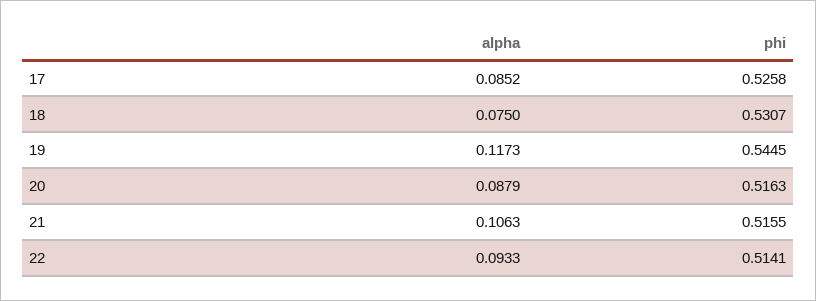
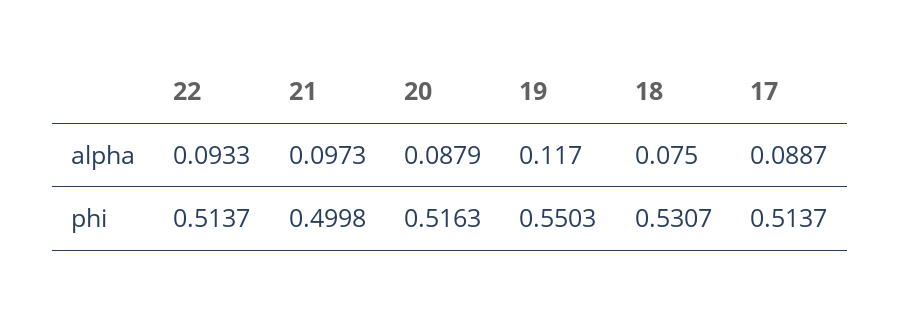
alpha, 17: 0.0852 -> 0.0887
phi, 17: 0.5258 -> 0.5137
alpha, 19: 0.1173 -> 0.117
phi, 19: 0.5445 -> 0.5503
alpha, 21: 0.1063 -> 0.0973
phi, 21: 0.5155 -> 0.4998
phi, 22: 0.5141 -> 0.5137

